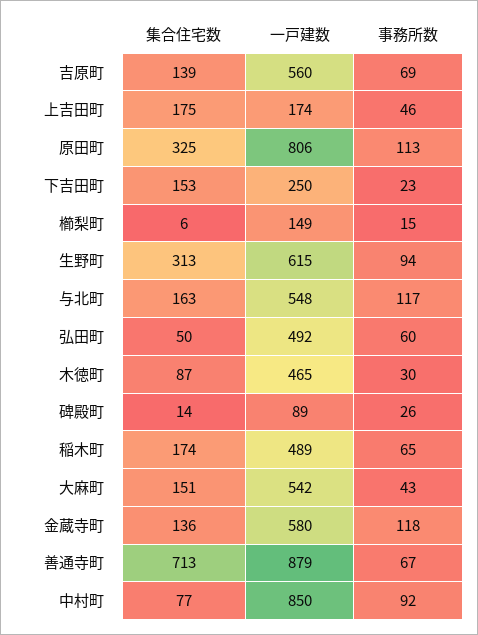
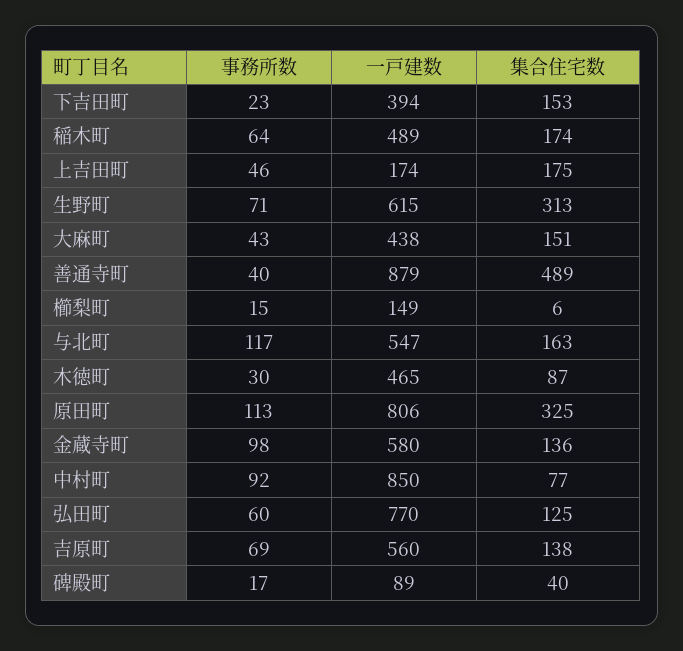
集合住宅数, 吉原町: 139 -> 138
一戸建数, 下吉田町: 250 -> 394
事務所数, 生野町: 94 -> 71
一戸建数, 与北町: 548 -> 547
集合住宅数, 弘田町: 50 -> 125
一戸建数, 弘田町: 492 -> 770
集合住宅数, 碑殿町: 14 -> 40
事務所数, 碑殿町: 26 -> 17
事務所数, 稲木町: 65 -> 64
一戸建数, 大麻町: 542 -> 438
事務所数, 金蔵寺町: 118 -> 98
集合住宅数, 善通寺町: 713 -> 489
事務所数, 善通寺町: 67 -> 40

